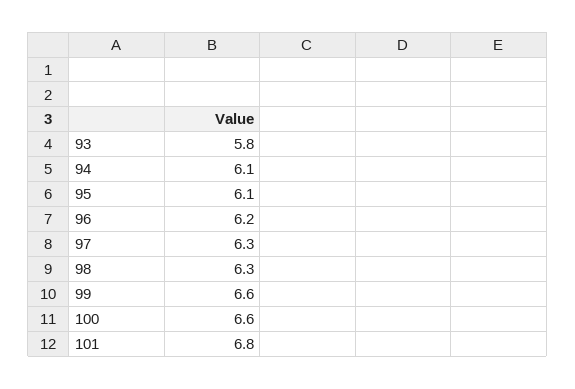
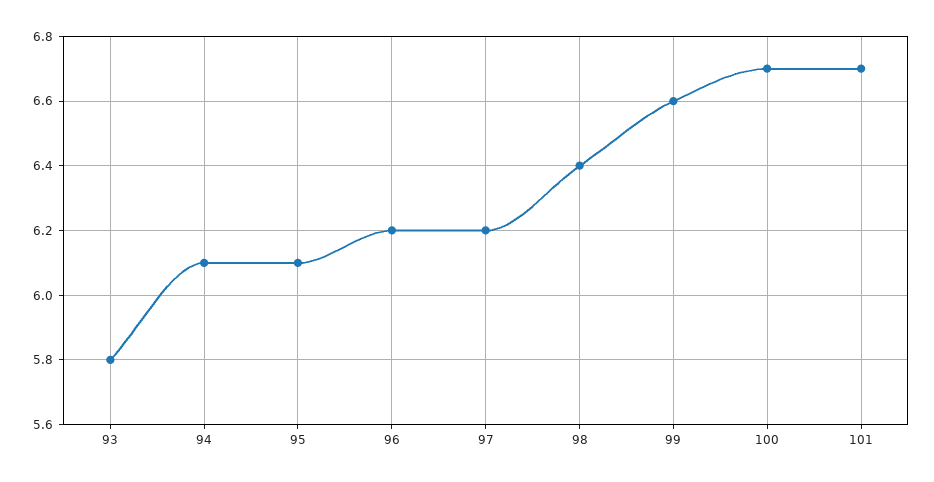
97: 6.3 -> 6.2
98: 6.3 -> 6.4
100: 6.6 -> 6.7
101: 6.8 -> 6.7

